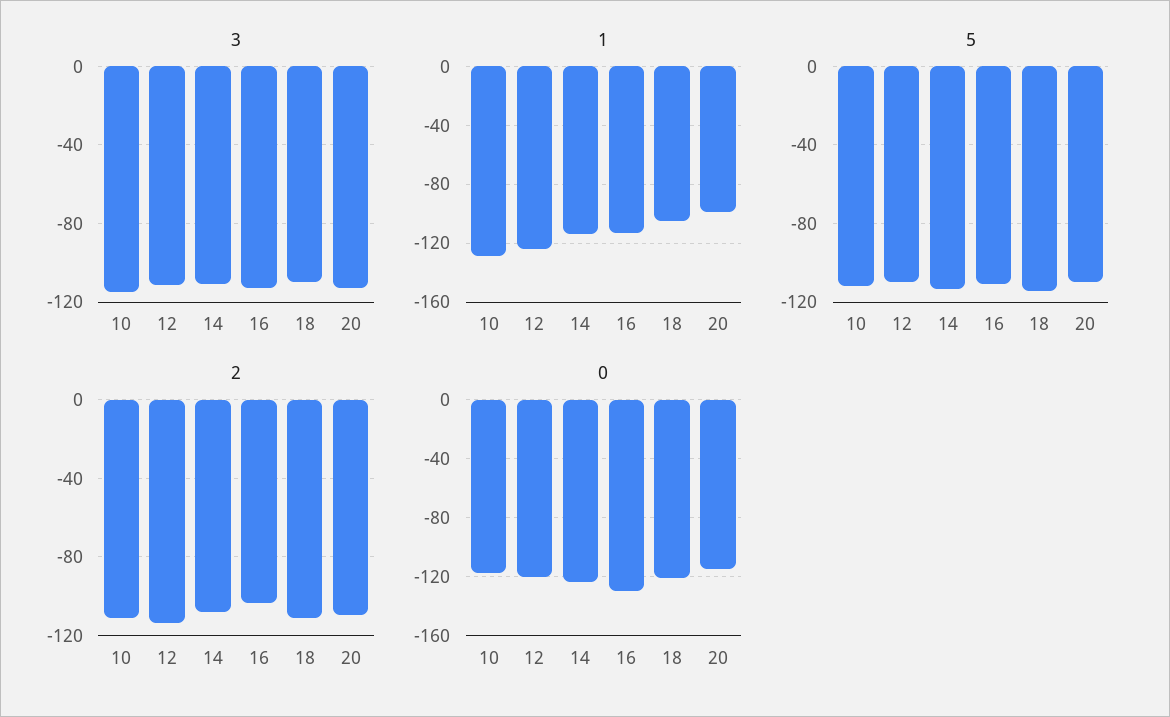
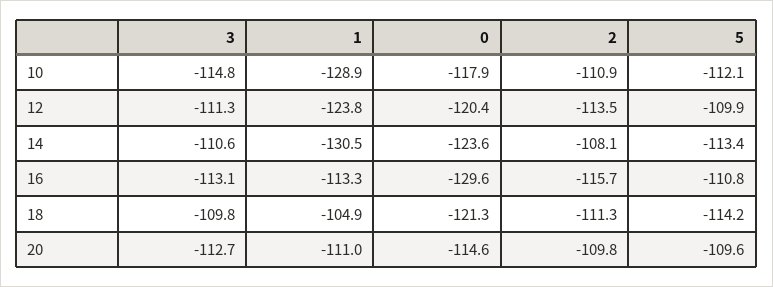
1, 14: -115 -> -130.5
1, 20: -100 -> -111
2, 16: -105 -> -115.7

